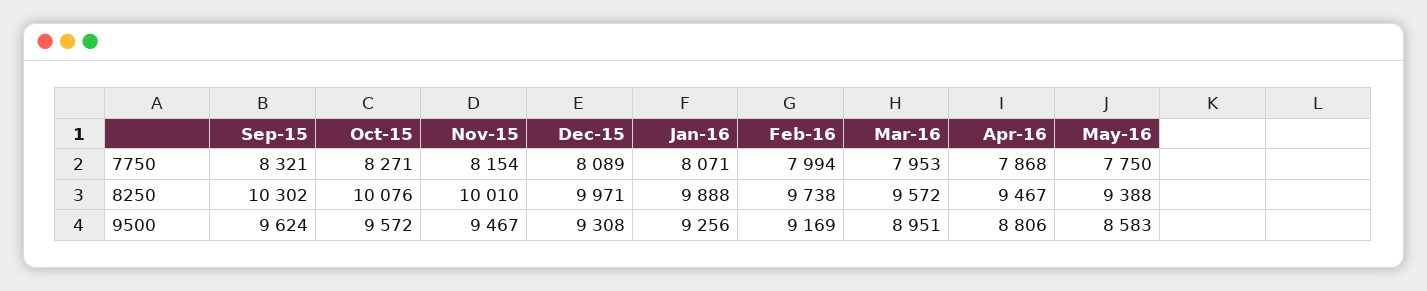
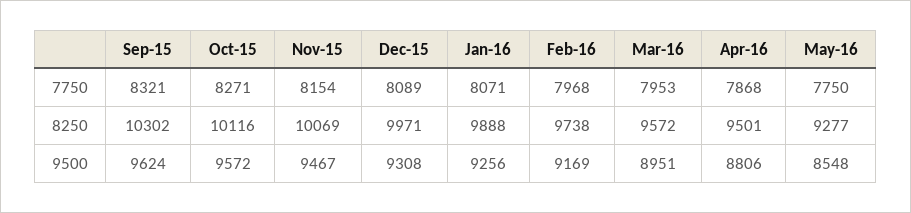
Feb-16, 7750: 7994 -> 7968
Oct-15, 8250: 10076 -> 10116
Nov-15, 8250: 10010 -> 10069
Apr-16, 8250: 9467 -> 9501
May-16, 8250: 9388 -> 9277
May-16, 9500: 8583 -> 8548

